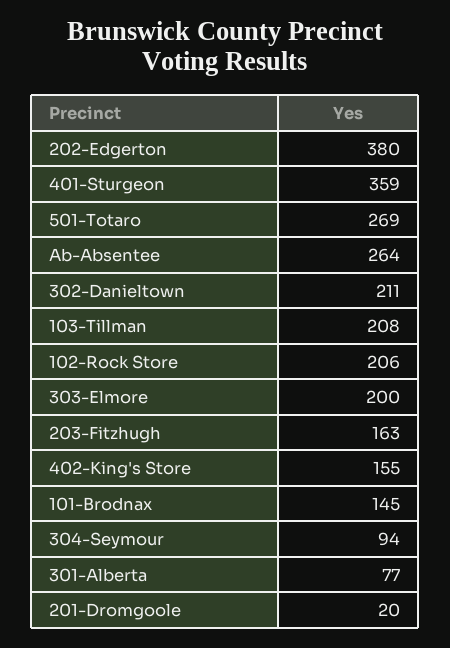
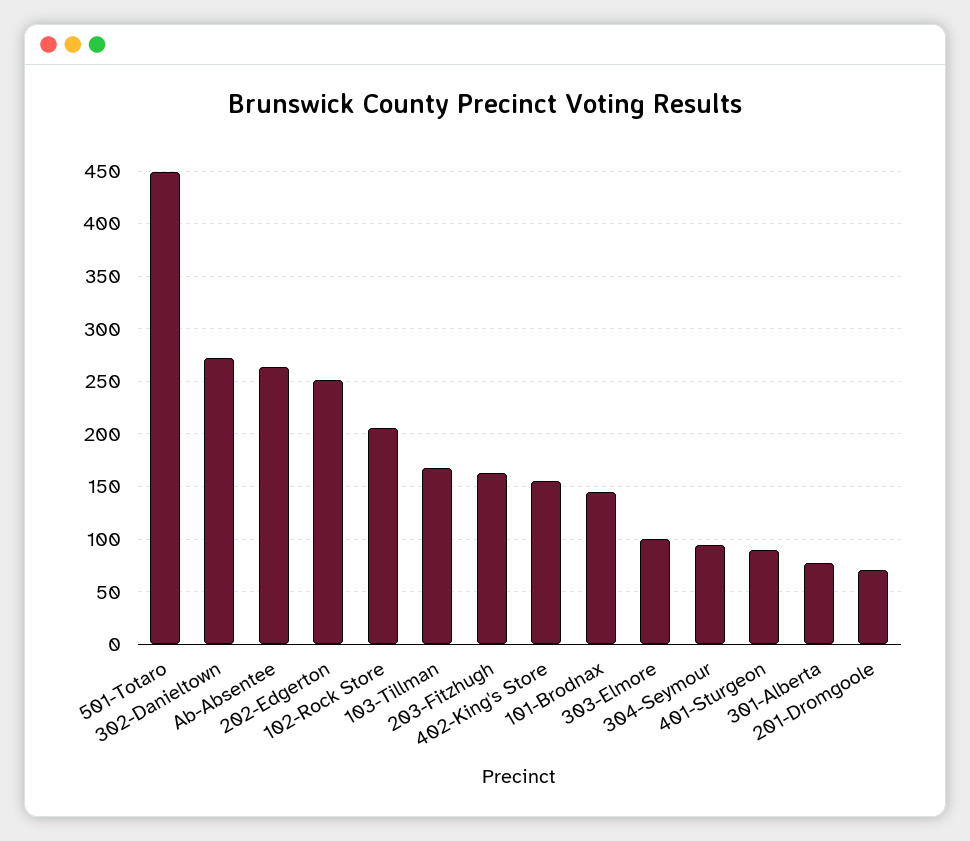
202-Edgerton: 380 -> 250
401-Sturgeon: 359 -> 90
501-Totaro: 269 -> 450
302-Danieltown: 211 -> 270
103-Tillman: 208 -> 170
303-Elmore: 200 -> 100
201-Dromgoole: 20 -> 70

